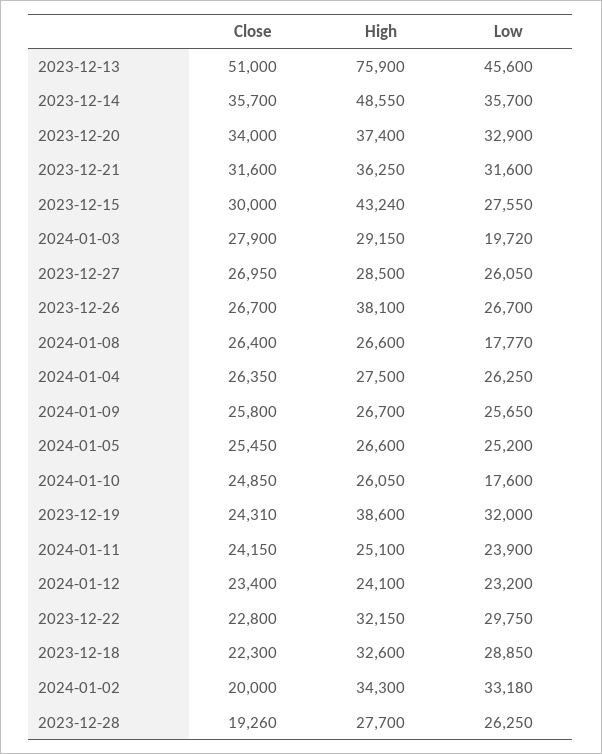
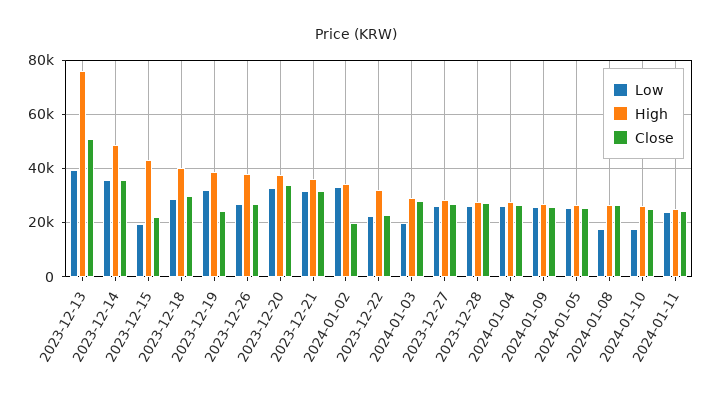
Low, 2023-12-13: 45600 -> 40000
Close, 2023-12-15: 30000 -> 22500
Low, 2023-12-15: 27550 -> 20000
Close, 2024-01-12: 23400 -> none
High, 2024-01-12: 24100 -> none
Low, 2024-01-12: 23200 -> none
Low, 2023-12-22: 29750 -> 22500
Close, 2023-12-18: 22300 -> 30000
High, 2023-12-18: 32600 -> 40000
Close, 2023-12-28: 19260 -> 27500

